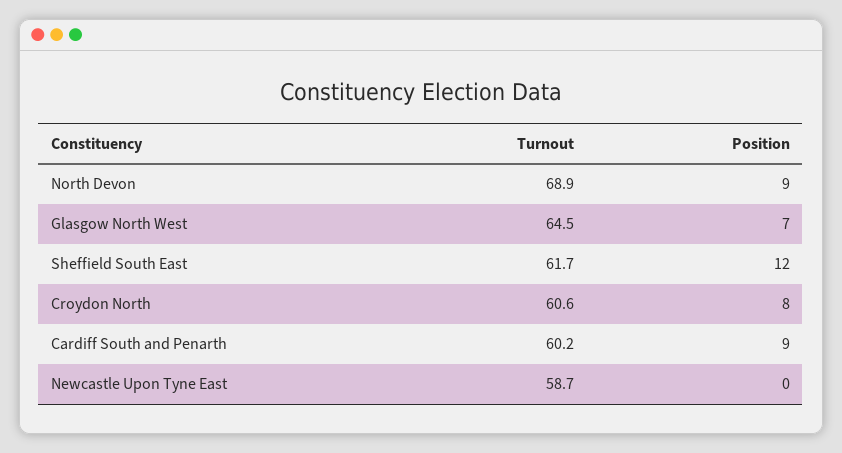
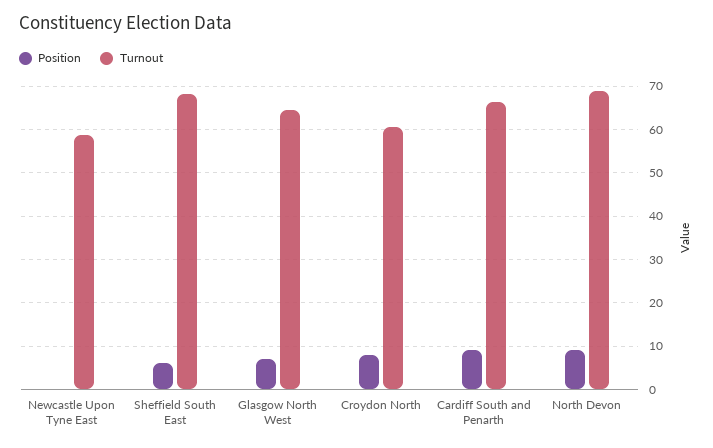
Turnout, Sheffield South East: 61.7 -> 68
Position, Sheffield South East: 12 -> 6
Turnout, Cardiff South and Penarth: 60.2 -> 66

